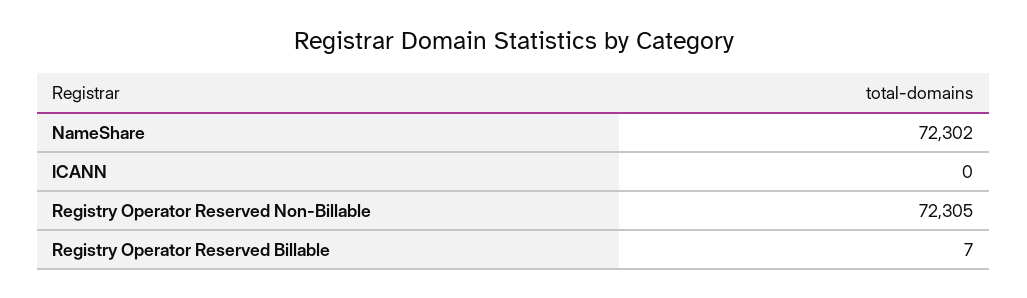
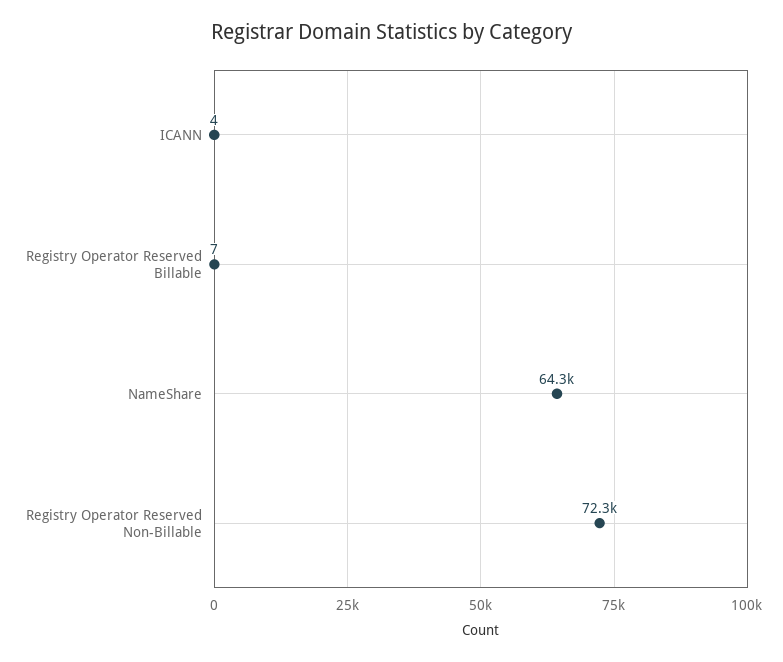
NameShare: 72302 -> 64300
ICANN: 0 -> 4

